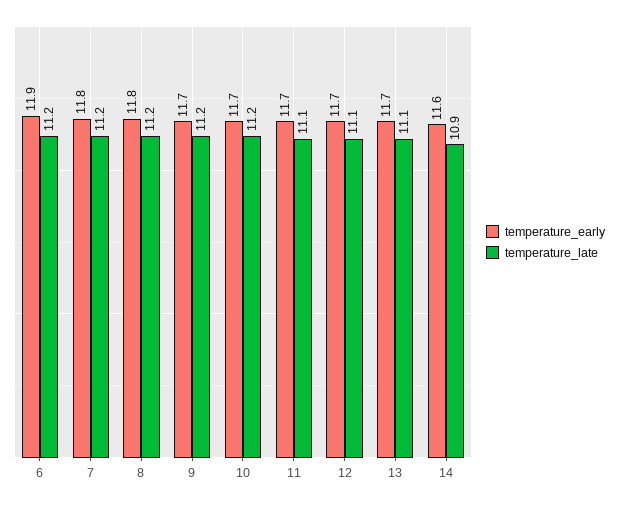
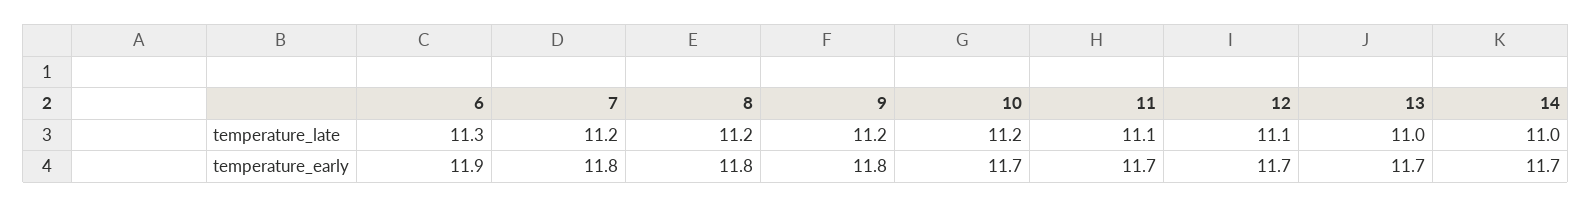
temperature_late, 6: 11.2 -> 11.3
temperature_early, 9: 11.7 -> 11.8
temperature_late, 13: 11.1 -> 11
temperature_early, 14: 11.6 -> 11.7
temperature_late, 14: 10.9 -> 11

